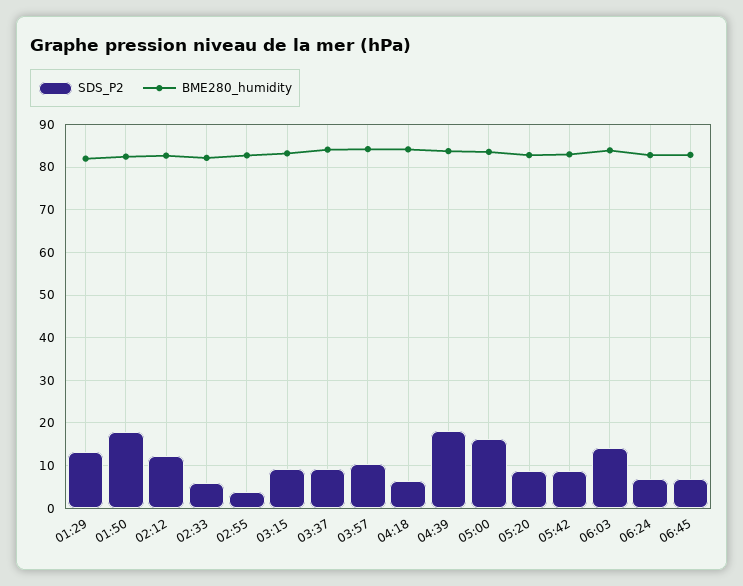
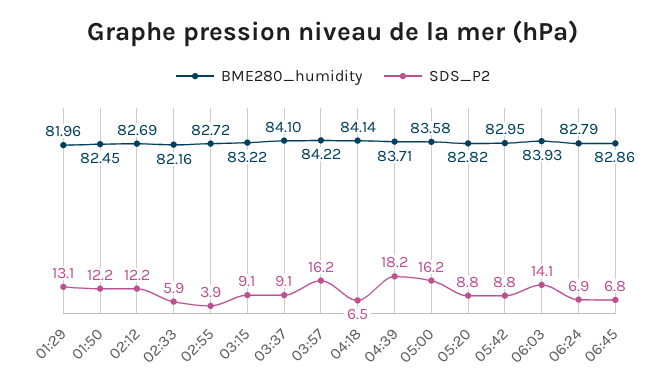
SDS_P2, 01:50: 18 -> 12.2
SDS_P2, 03:57: 10 -> 16.2

